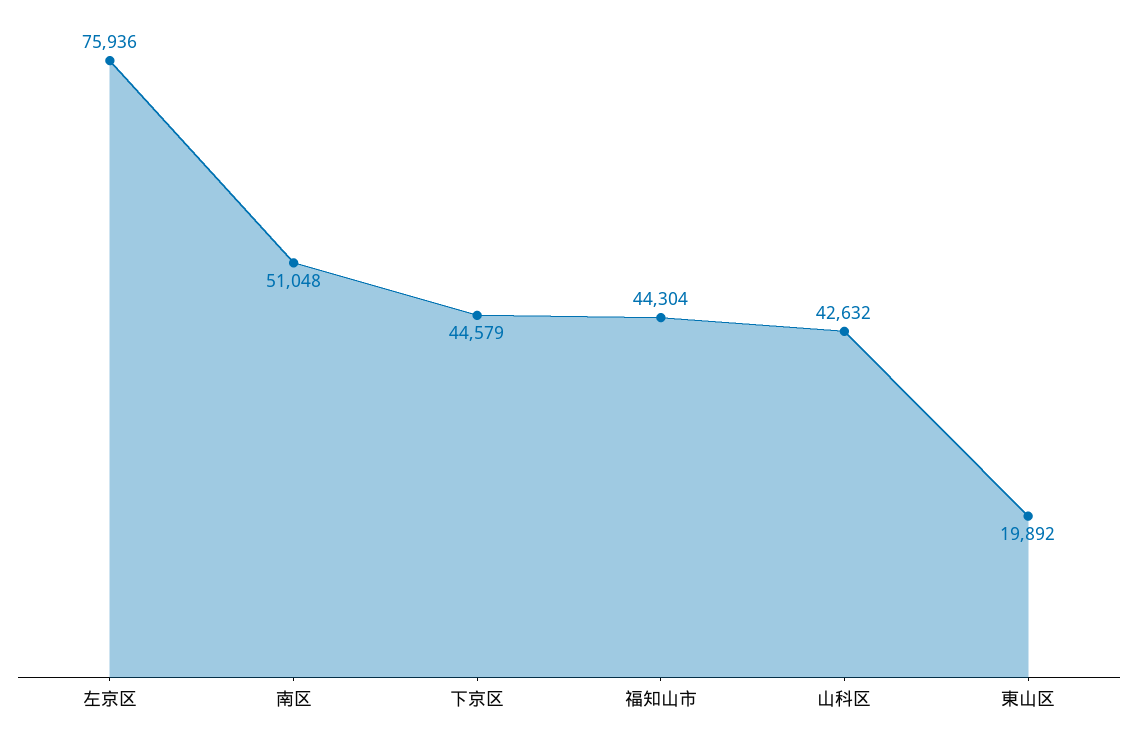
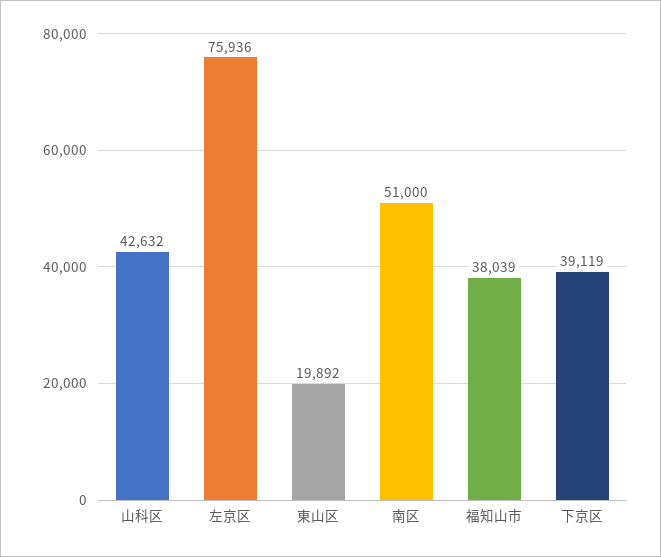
南区: 51048 -> 51000
下京区: 44579 -> 39119
福知山市: 44304 -> 38039

